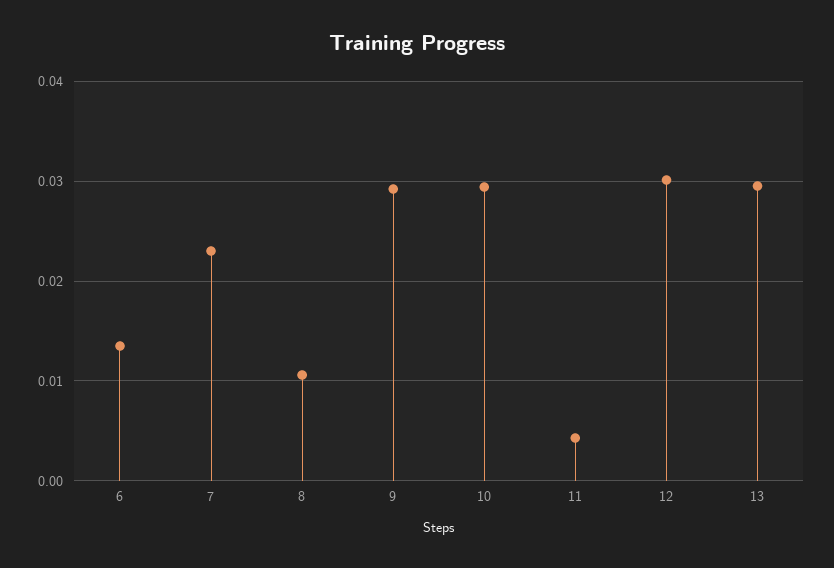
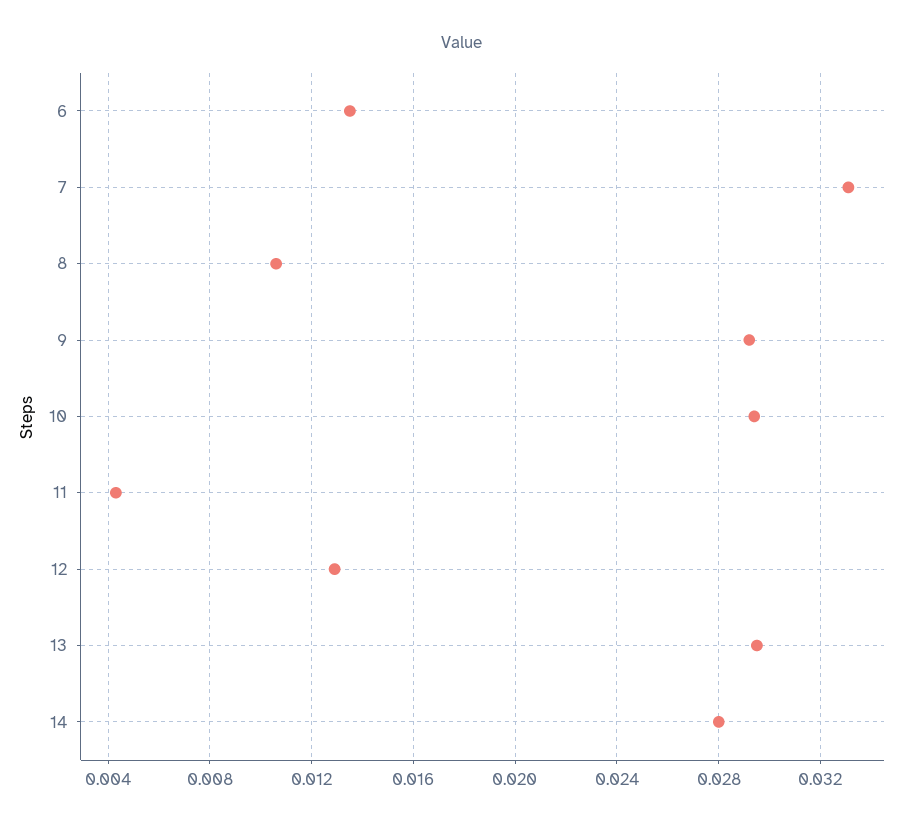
7: 0.023 -> 0.033
12: 0.03 -> 0.013
14: none -> 0.028

